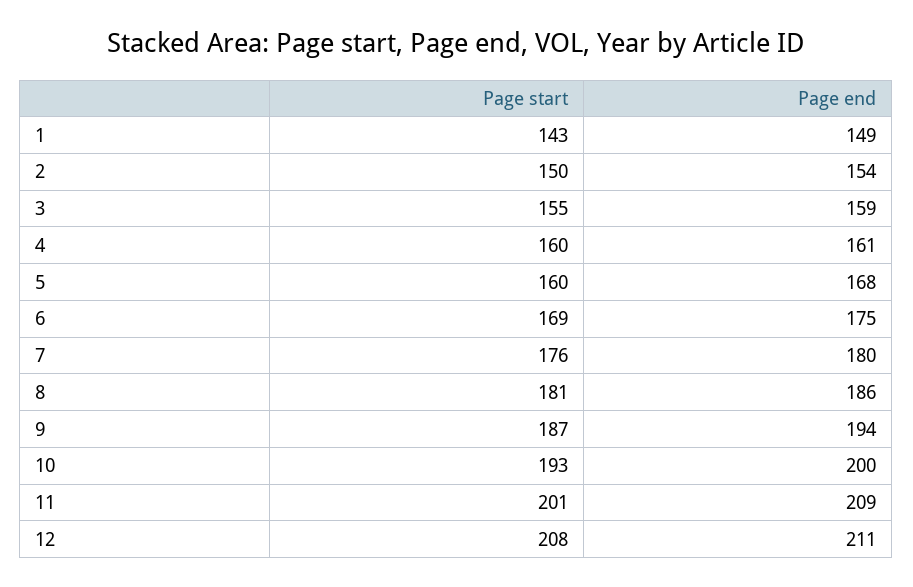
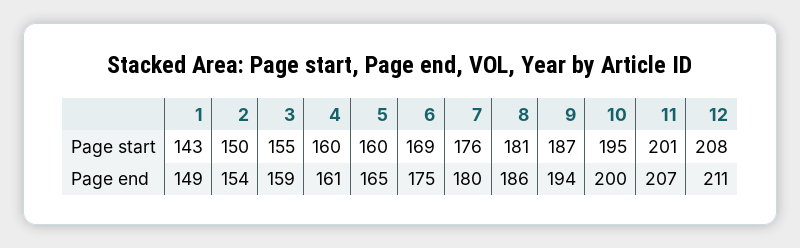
Page end, 5: 168 -> 165
Page start, 10: 193 -> 195
Page end, 11: 209 -> 207

